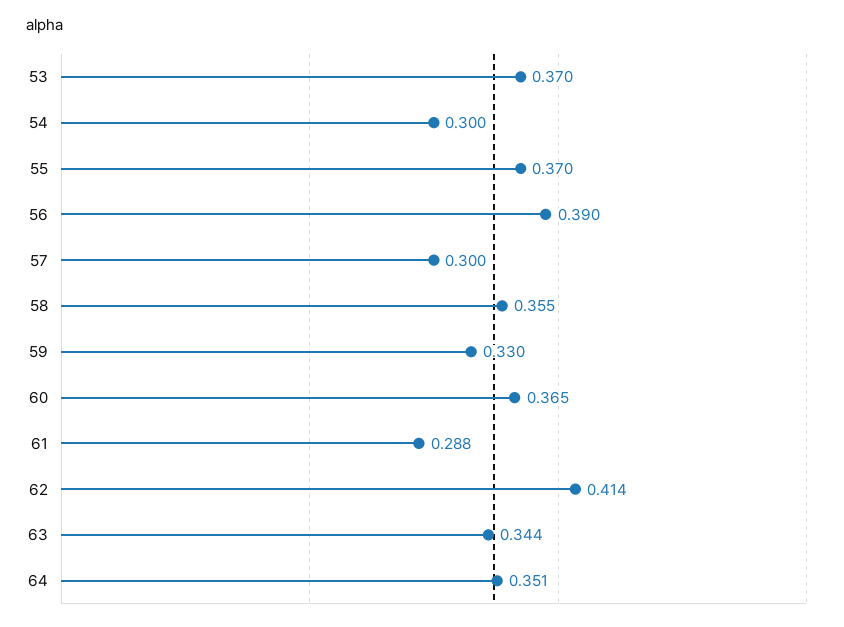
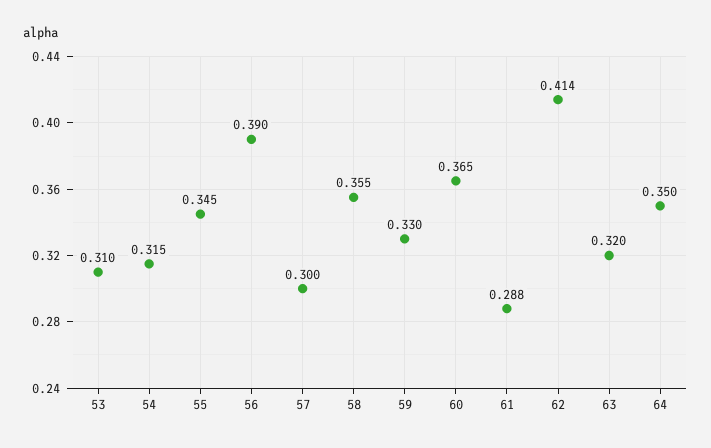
53: 0.37 -> 0.31
54: 0.3 -> 0.315
55: 0.37 -> 0.345
63: 0.344 -> 0.32
64: 0.351 -> 0.35

